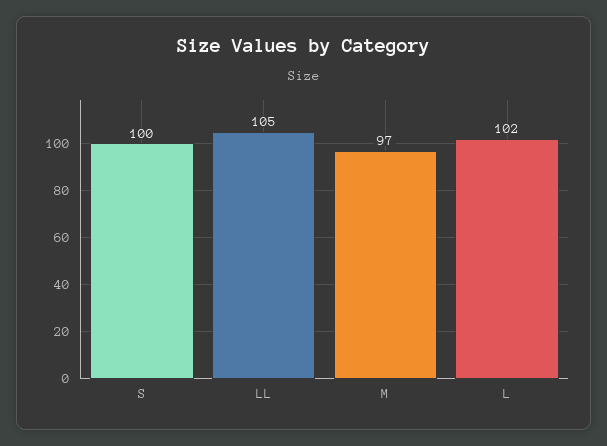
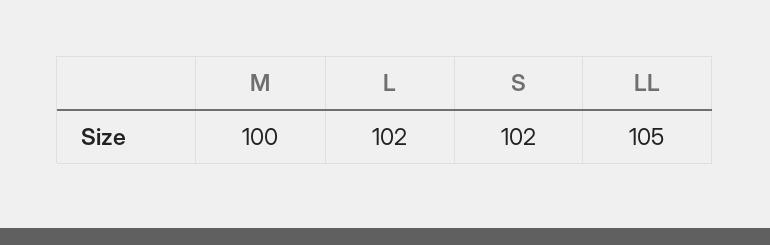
S: 100 -> 102
M: 97 -> 100

